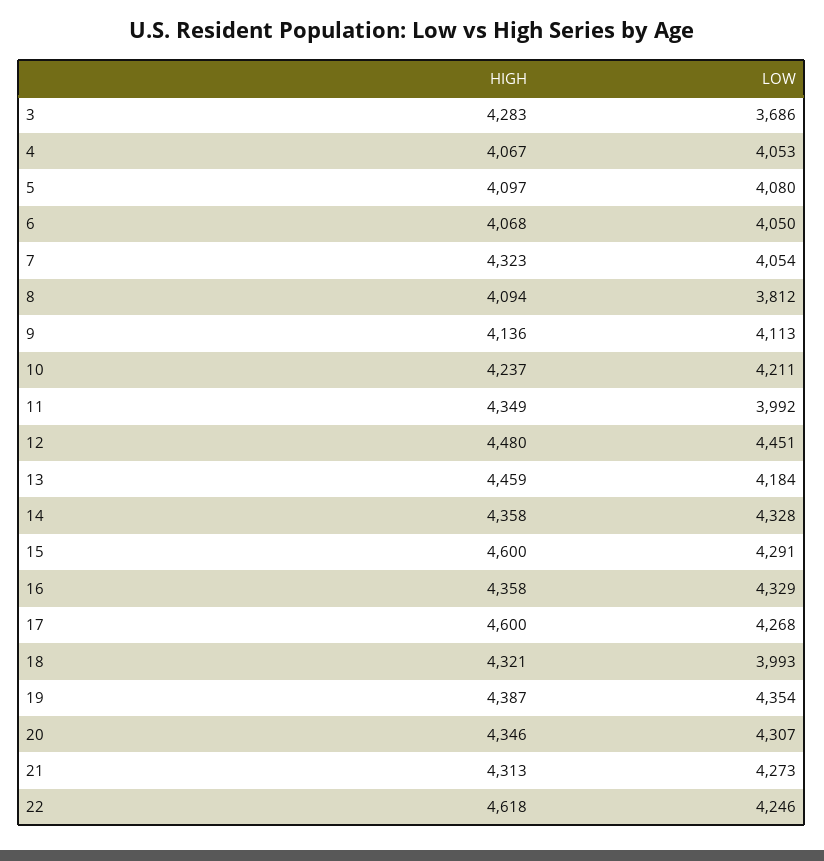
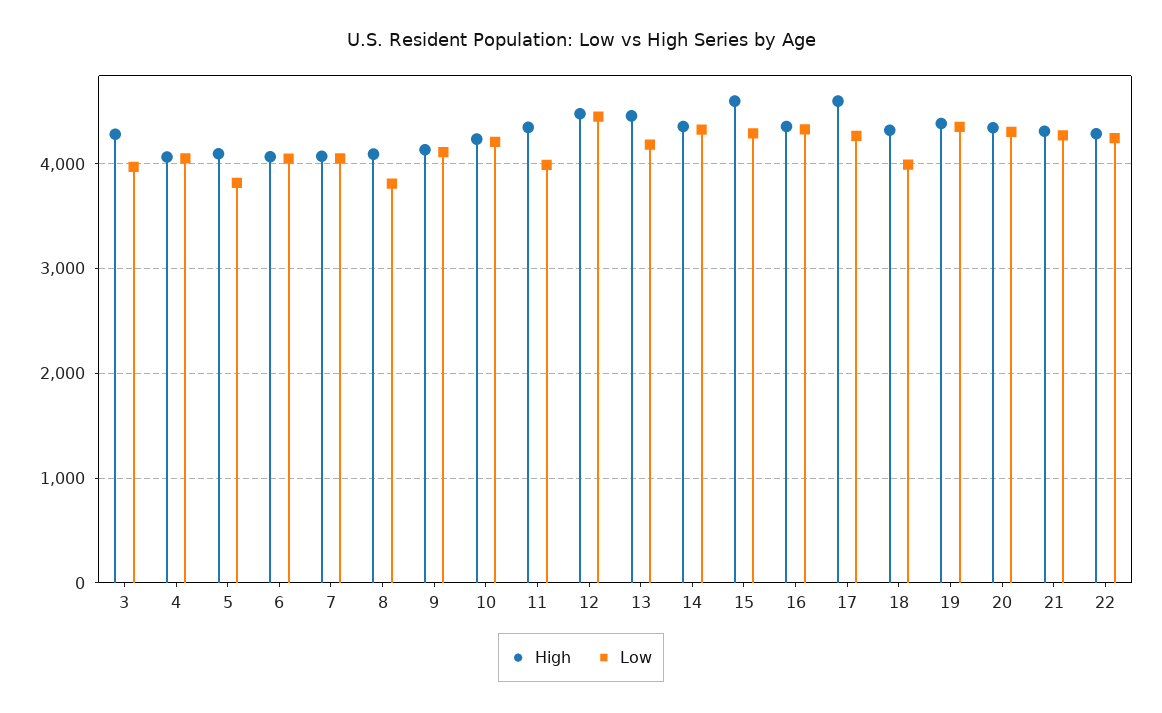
LOW, 3: 3686 -> 4000
LOW, 5: 4080 -> 3800
HIGH, 7: 4323 -> 4100
HIGH, 22: 4618 -> 4300

